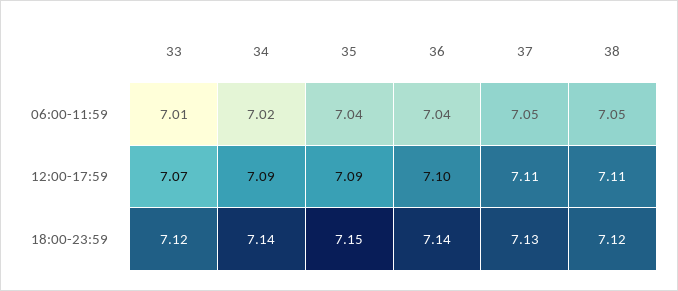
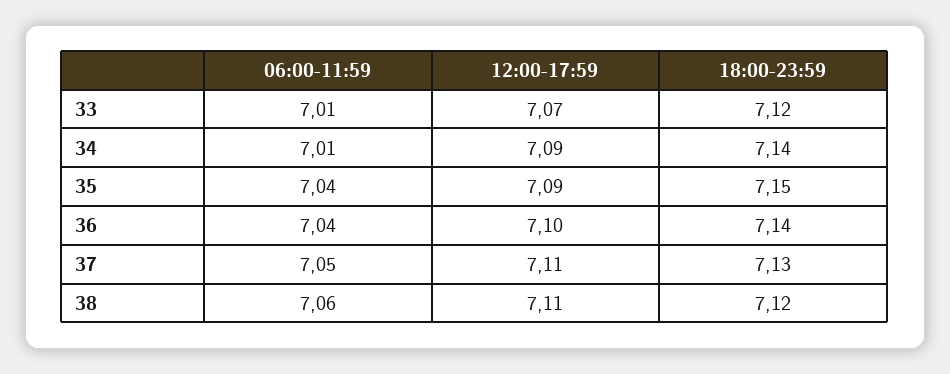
34, 06:00-11:59: 7.02 -> 7.01
38, 06:00-11:59: 7.05 -> 7.06

